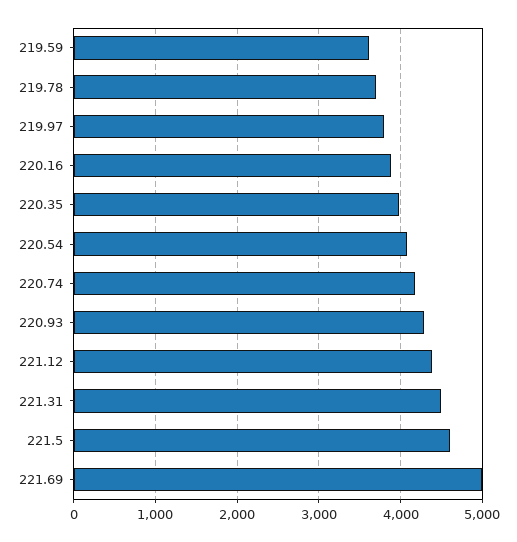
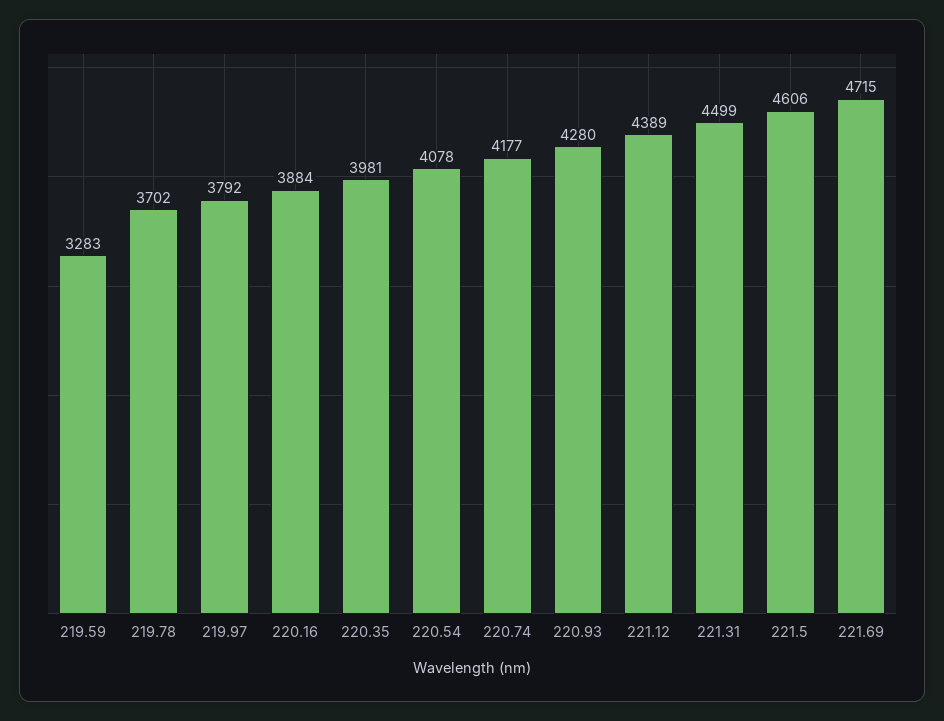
219.59: 3600 -> 3283
221.69: 5000 -> 4715

